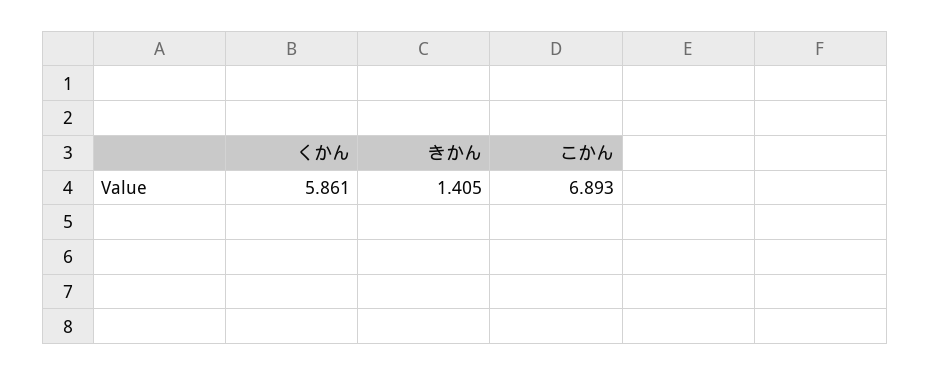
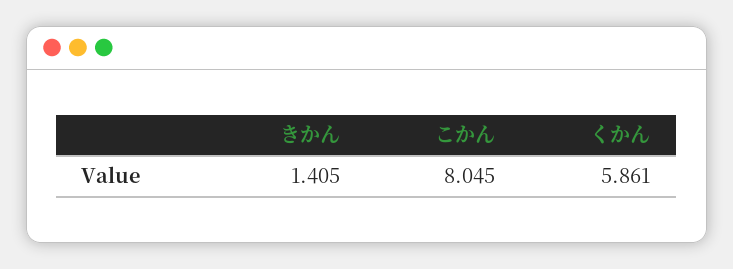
こかん: 6.893 -> 8.045

